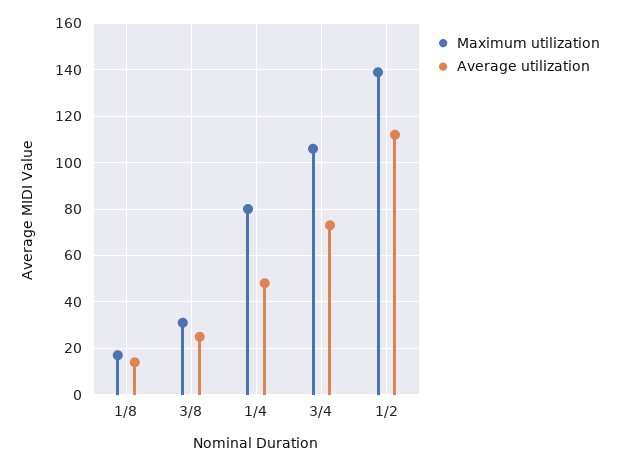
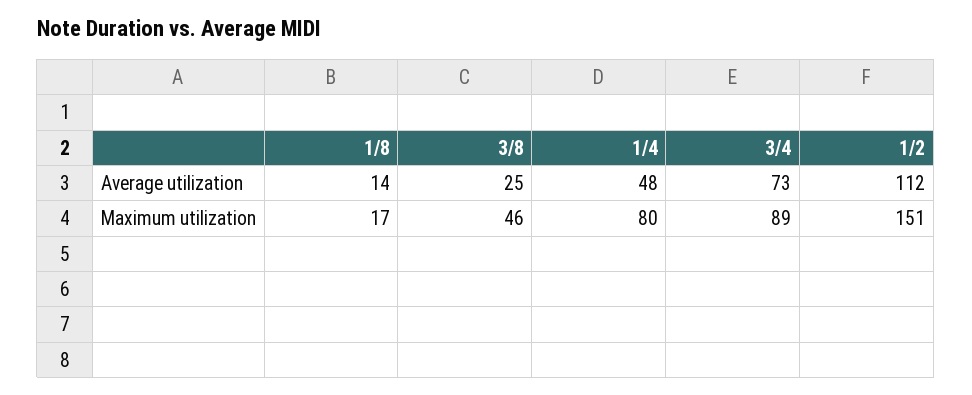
Maximum utilization, 3/8: 30 -> 46
Maximum utilization, 3/4: 105 -> 89
Maximum utilization, 1/2: 140 -> 151

